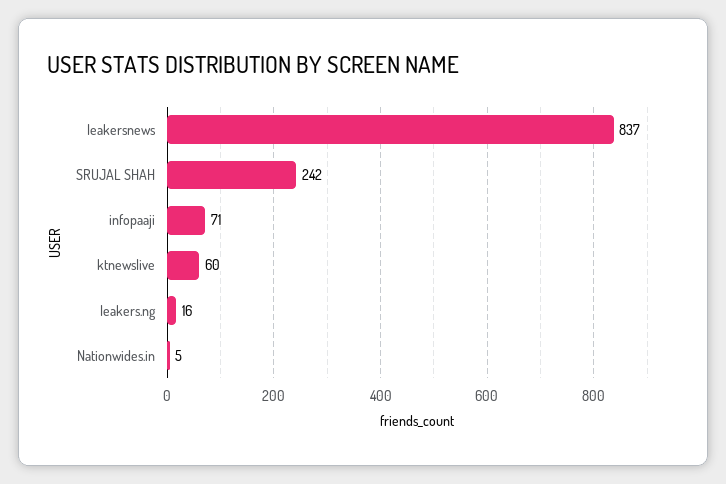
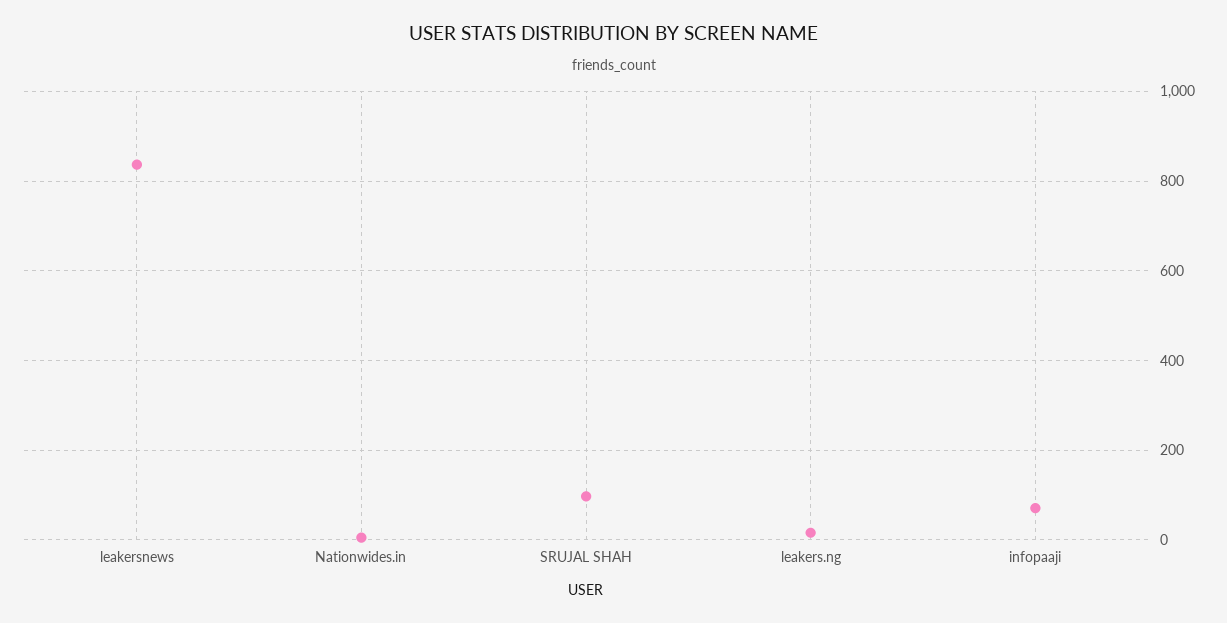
SRUJAL SHAH: 242 -> 100
ktnewslive: 60 -> none

